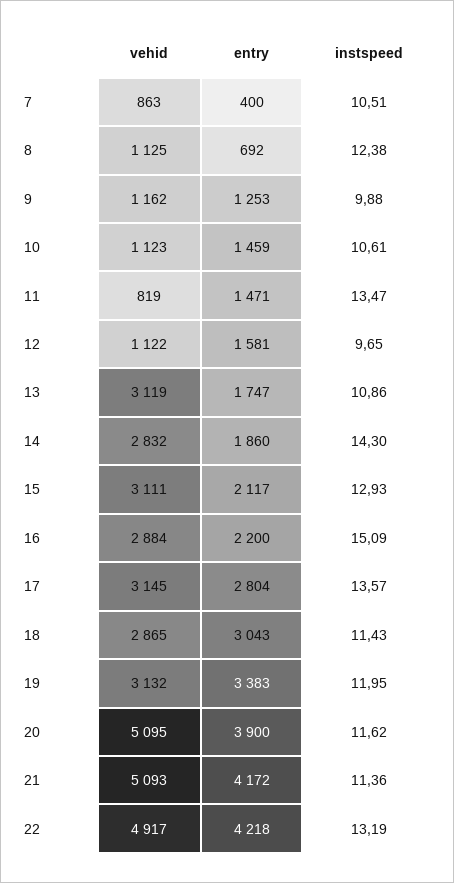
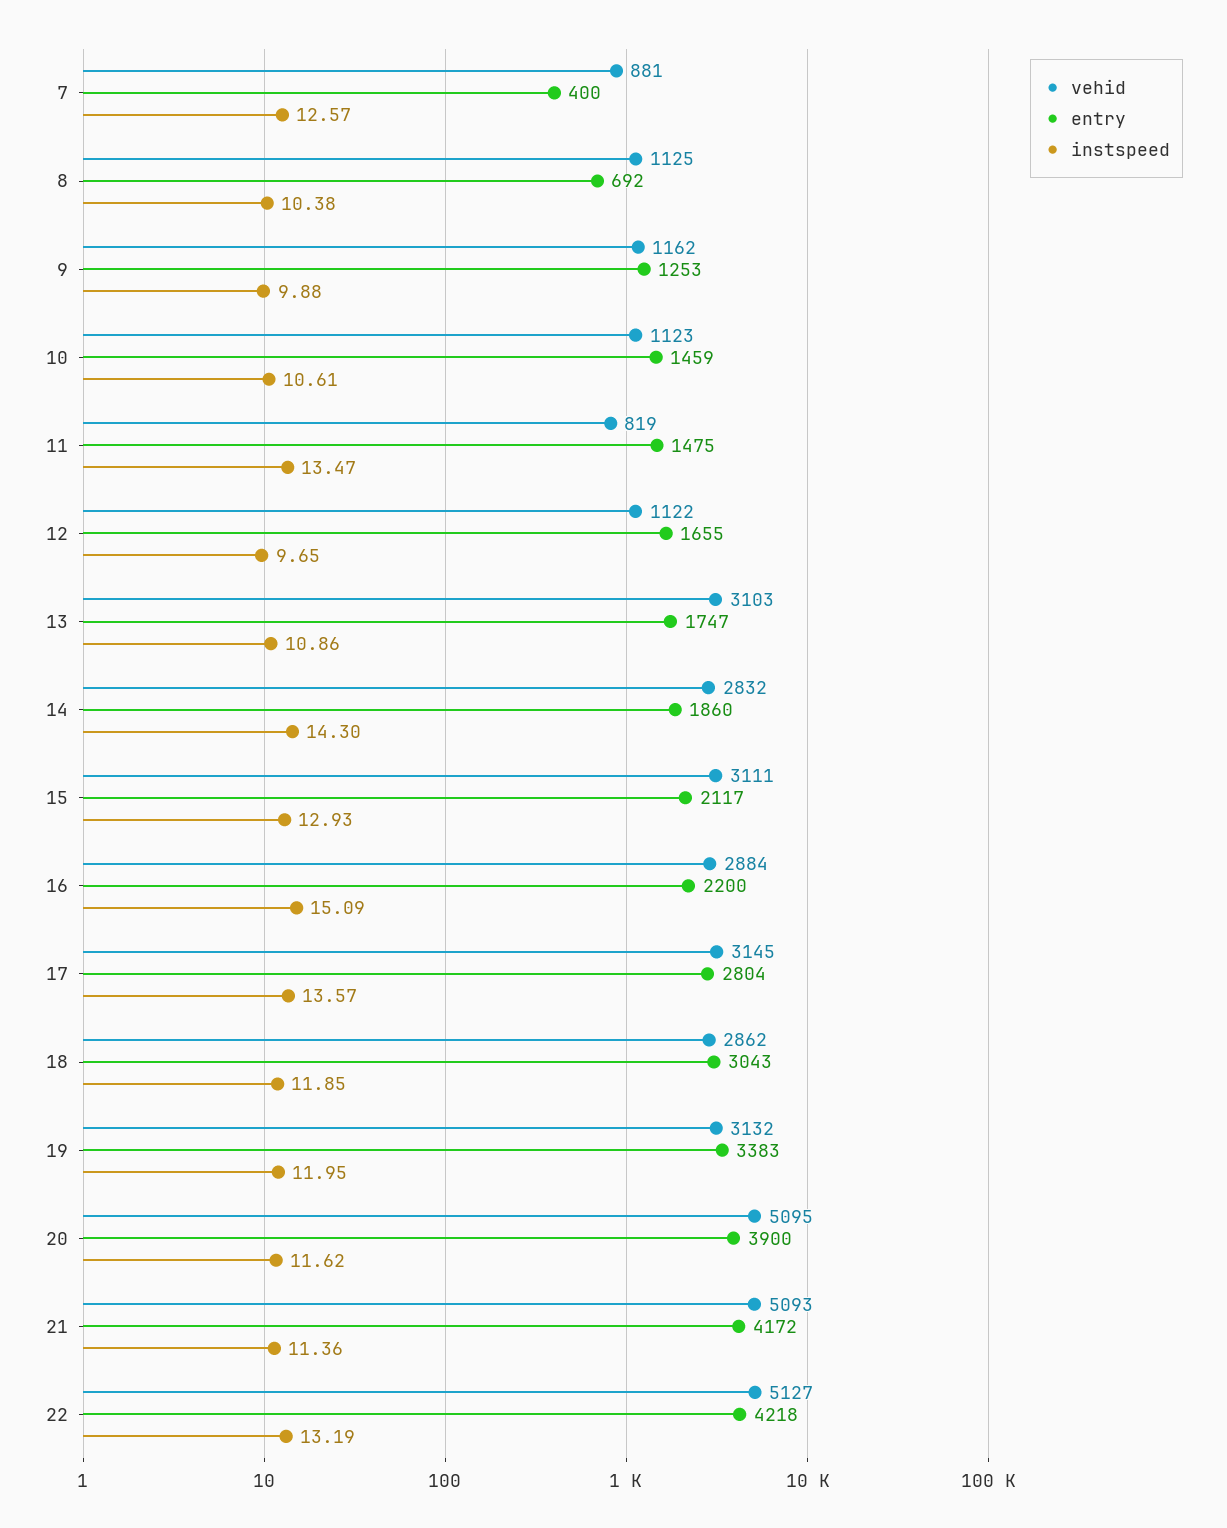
vehid, 7: 863 -> 881
instspeed, 7: 10.51 -> 12.57
instspeed, 8: 12.38 -> 10.38
entry, 11: 1471 -> 1475
entry, 12: 1581 -> 1655
vehid, 13: 3119 -> 3103
vehid, 18: 2865 -> 2862
instspeed, 18: 11.43 -> 11.85
vehid, 22: 4917 -> 5127

